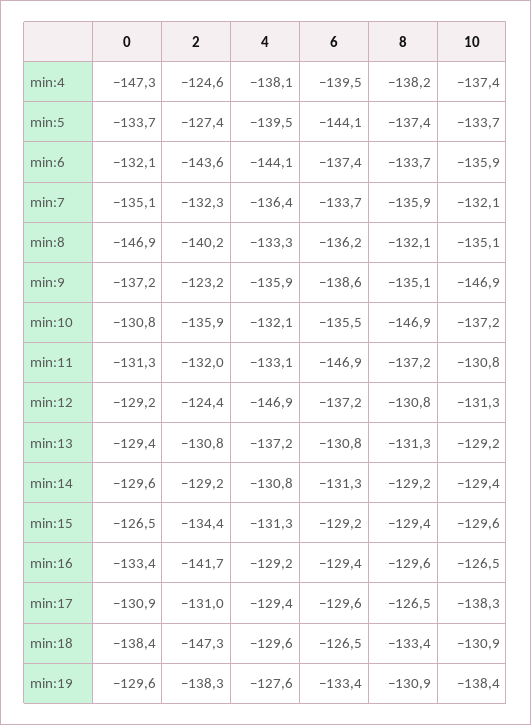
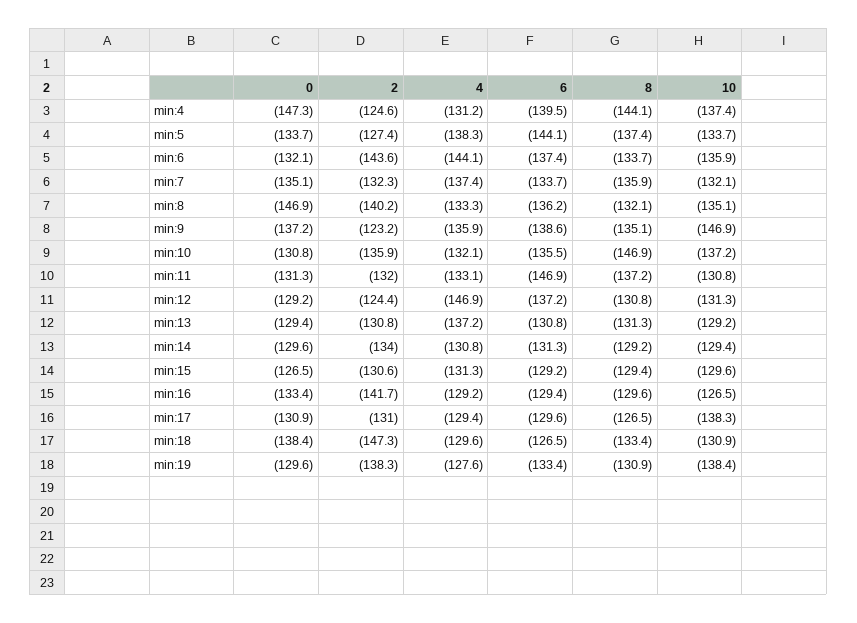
4, min:4: -138.1 -> -131.2
8, min:4: -138.2 -> -144.1
4, min:5: -139.5 -> -138.3
4, min:7: -136.4 -> -137.4
2, min:14: -129.2 -> -134
2, min:15: -134.4 -> -130.6

